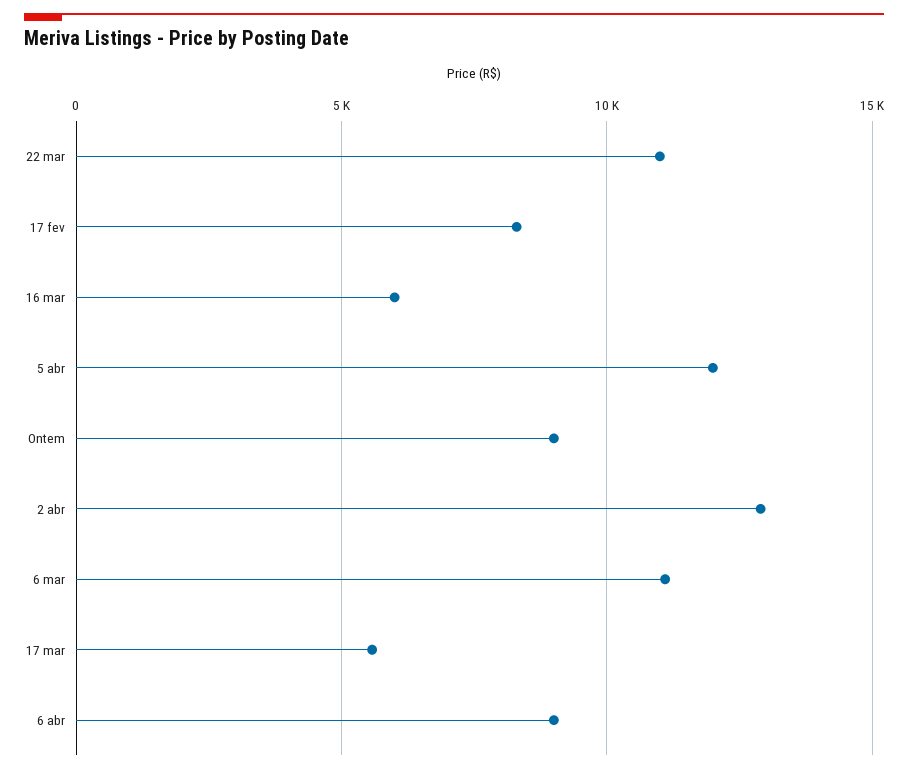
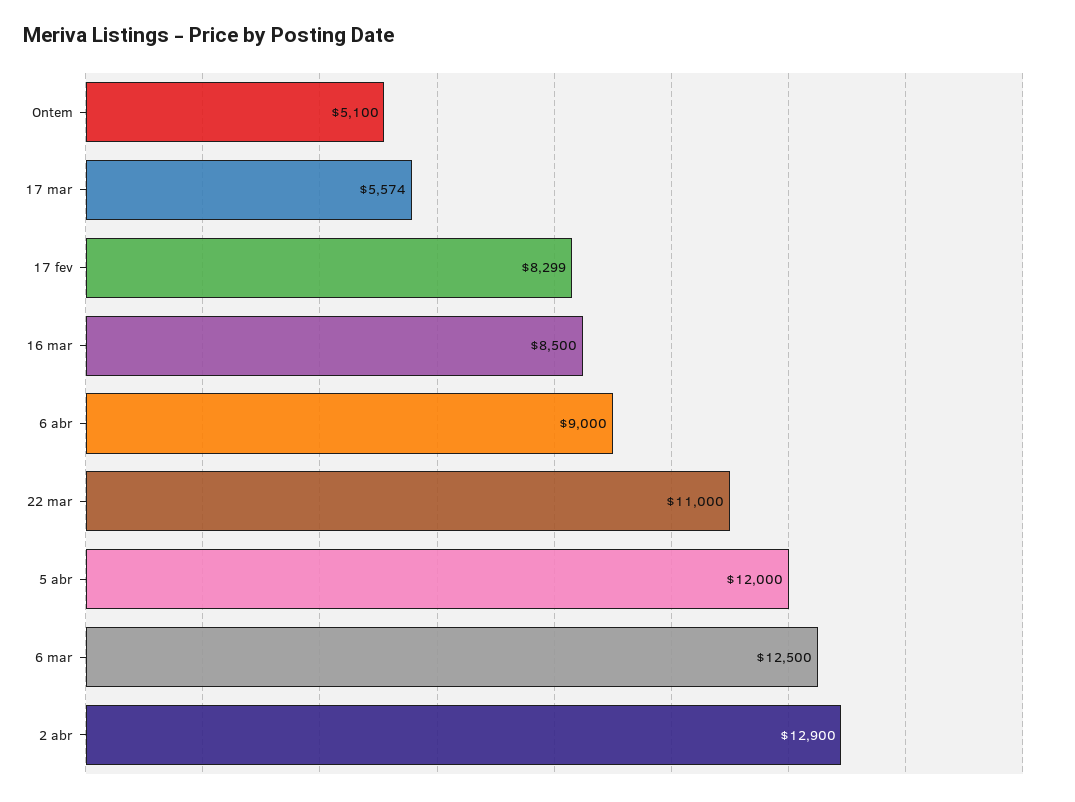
16 mar: 6000 -> 8500
Ontem: 9000 -> 5100
6 mar: 11000 -> 12500

